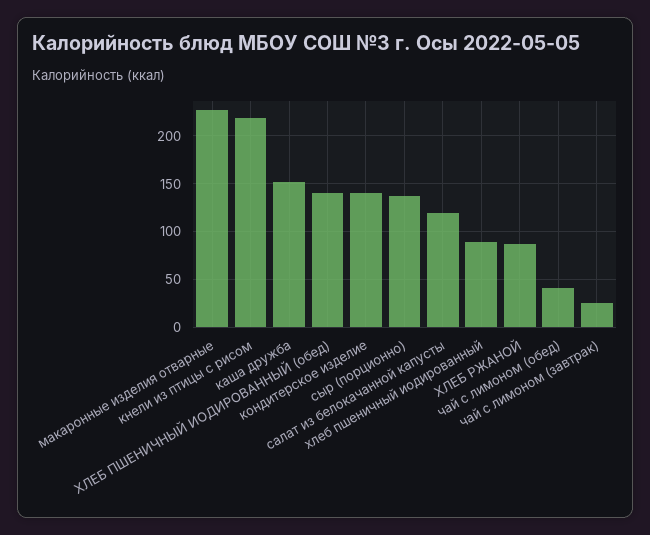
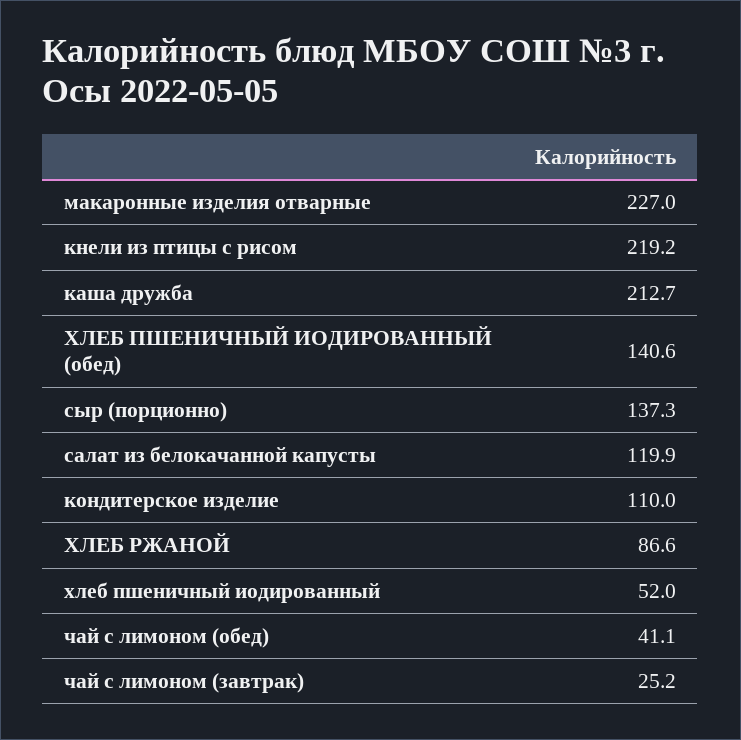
каша дружба: 150 -> 212.7
кондитерское изделие: 140 -> 110
хлеб пшеничный иодированный: 90 -> 52

